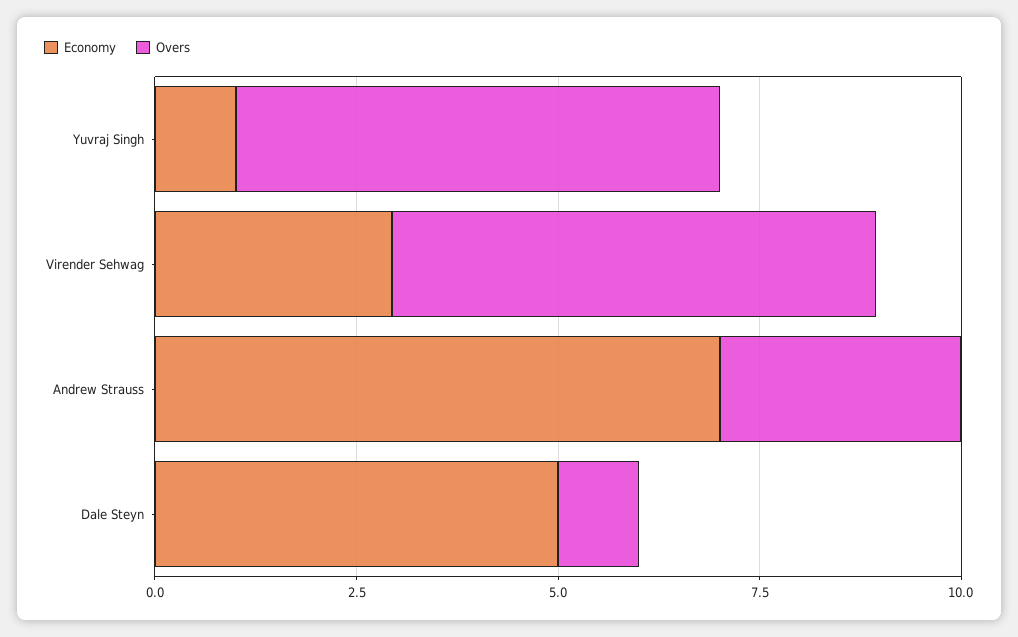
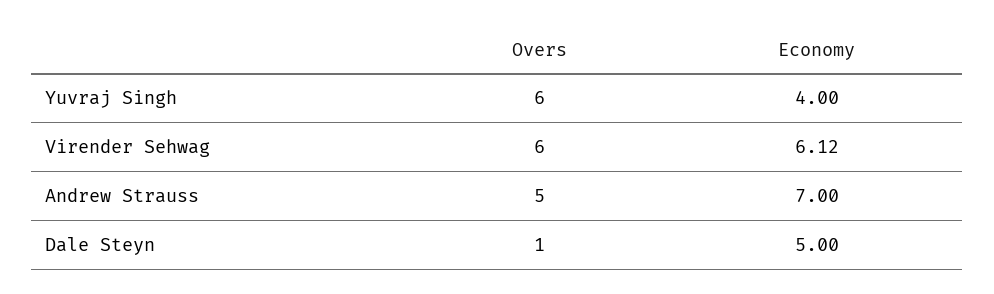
Economy, Yuvraj Singh: 1 -> 4
Economy, Virender Sehwag: 3 -> 6.12
Overs, Andrew Strauss: 3 -> 5

